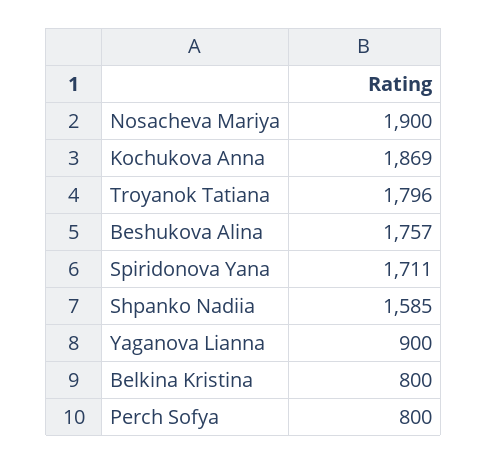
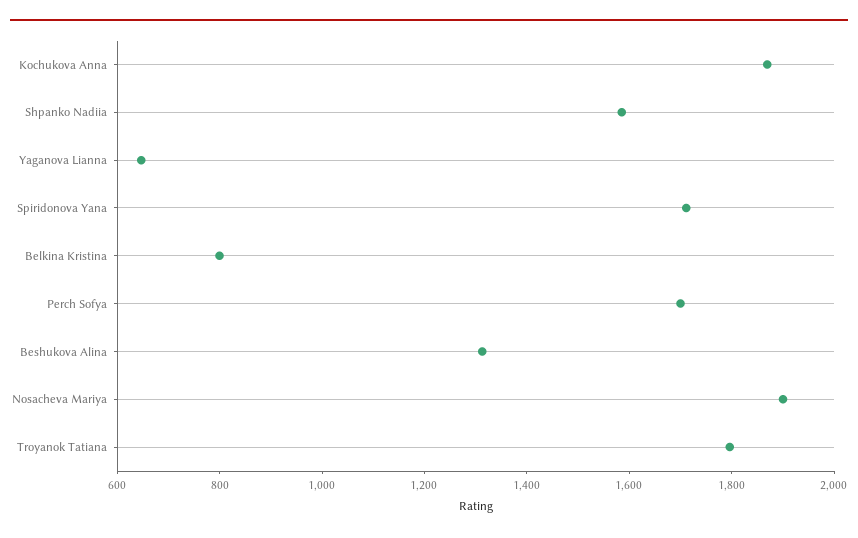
Beshukova Alina: 1757 -> 1300
Yaganova Lianna: 900 -> 650
Perch Sofya: 800 -> 1700

